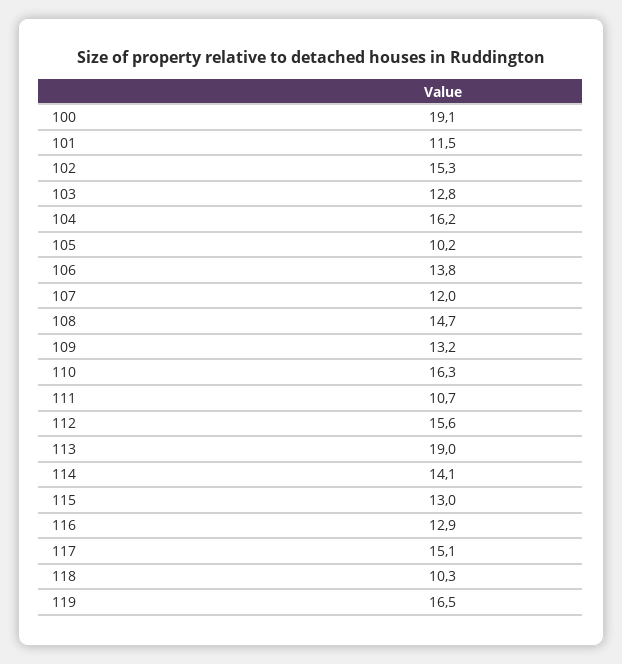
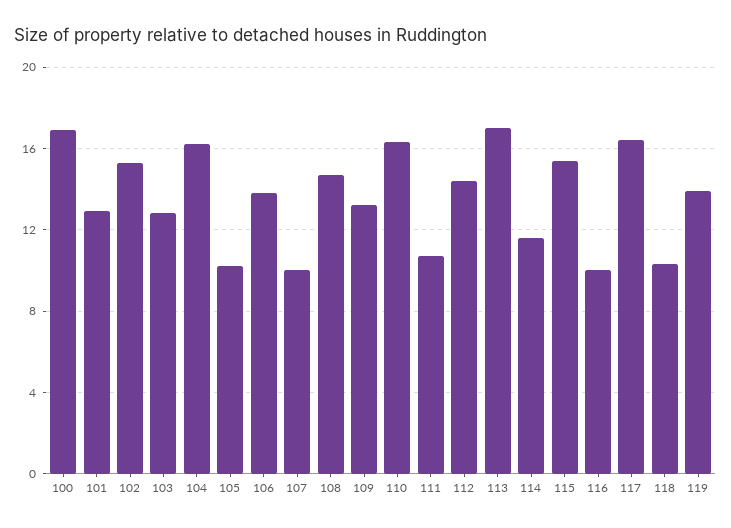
100: 19.1 -> 17
101: 11.5 -> 13
107: 12 -> 10
112: 15.6 -> 14.5
113: 19 -> 17
114: 14.1 -> 11.5
115: 13 -> 15.5
116: 12.9 -> 10
117: 15.1 -> 16.5
119: 16.5 -> 14

